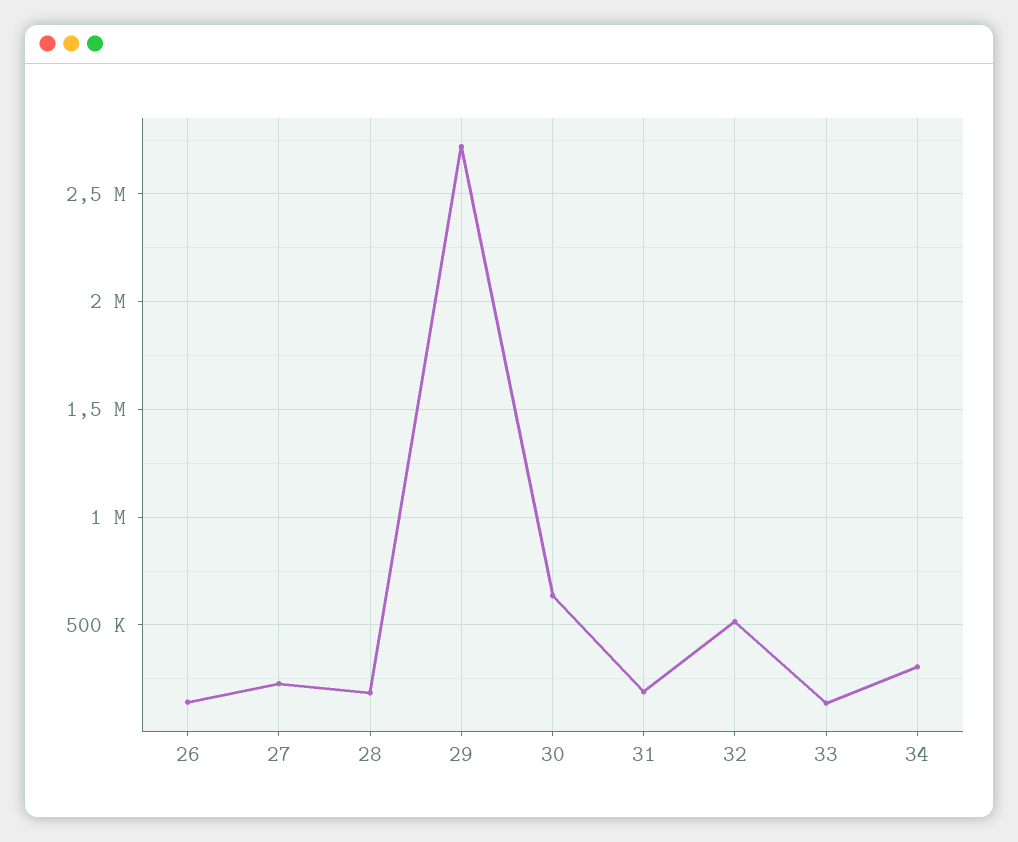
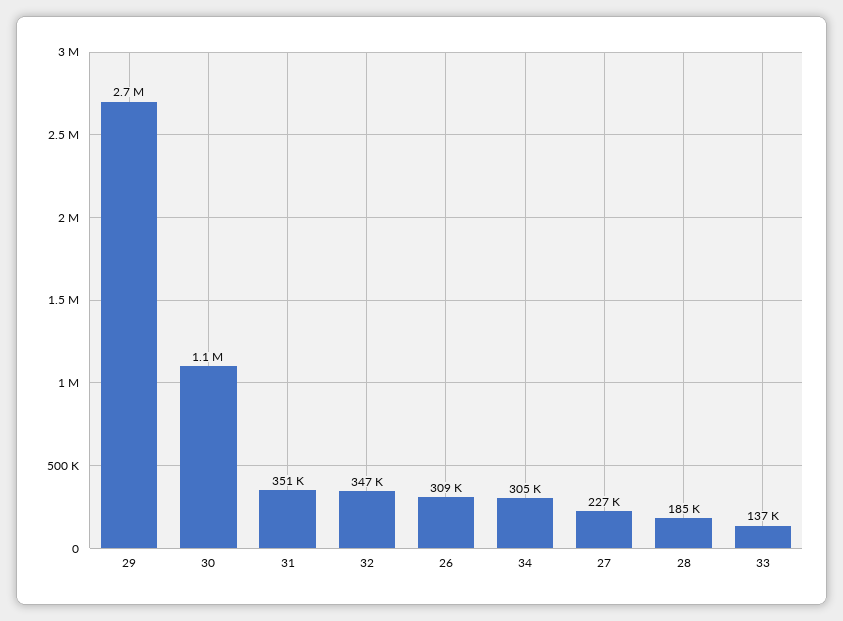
26: 150000 -> 309000
30: 650000 -> 1100000
31: 200000 -> 351000
32: 500000 -> 347000

